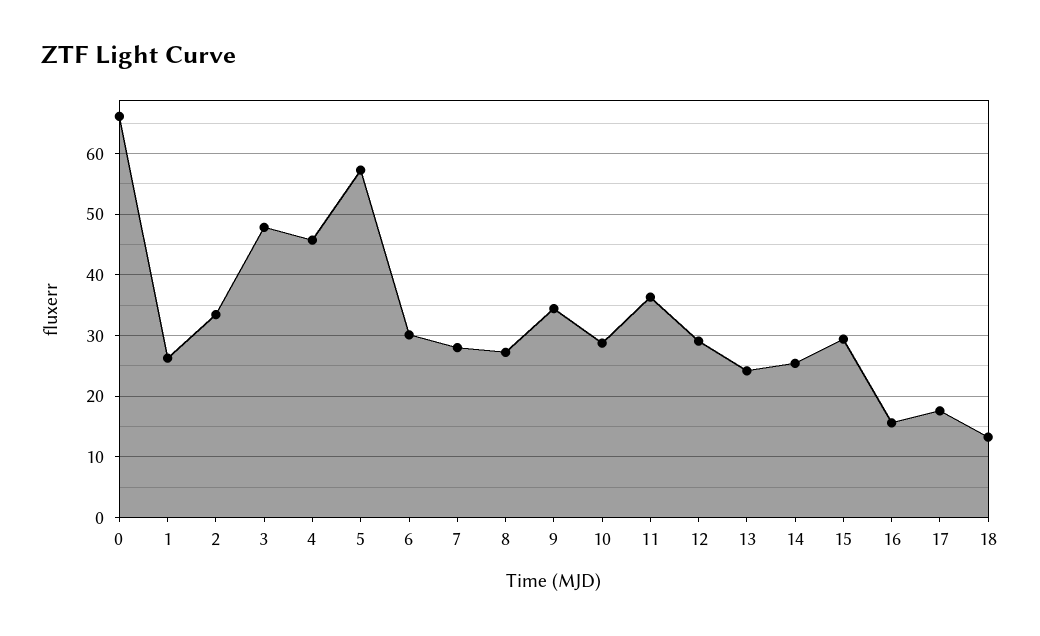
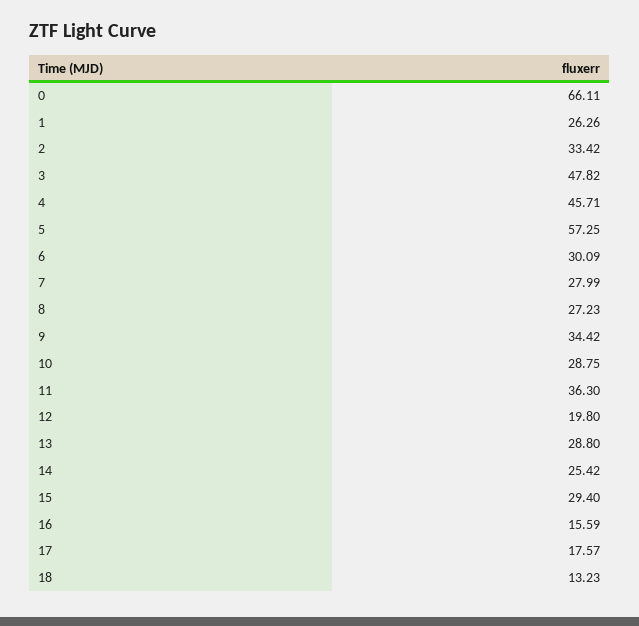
12: 29 -> 19.8
13: 24 -> 28.8

